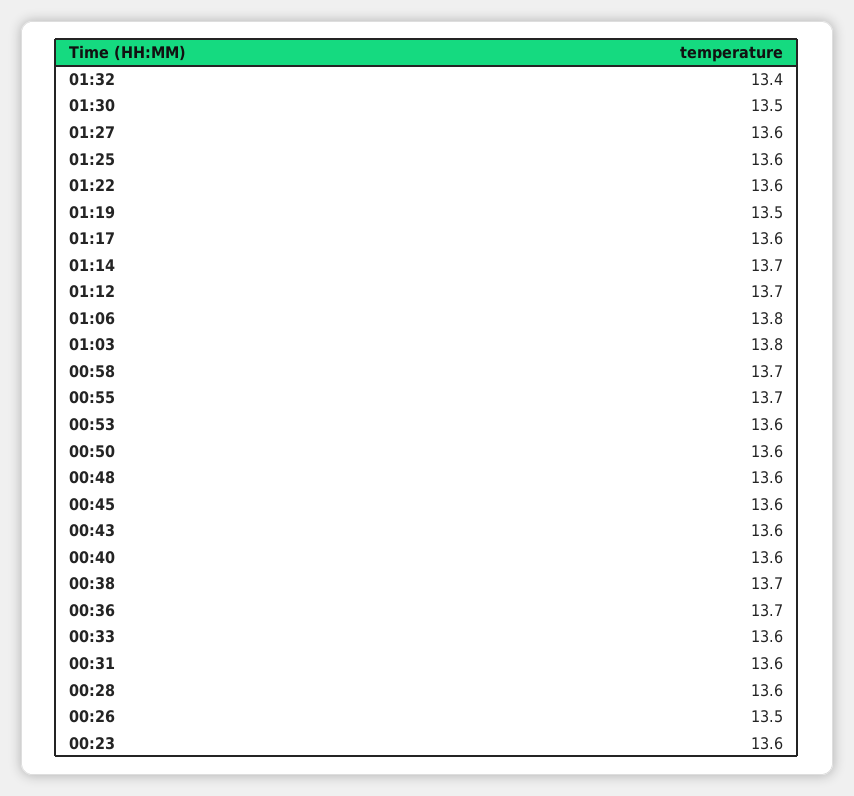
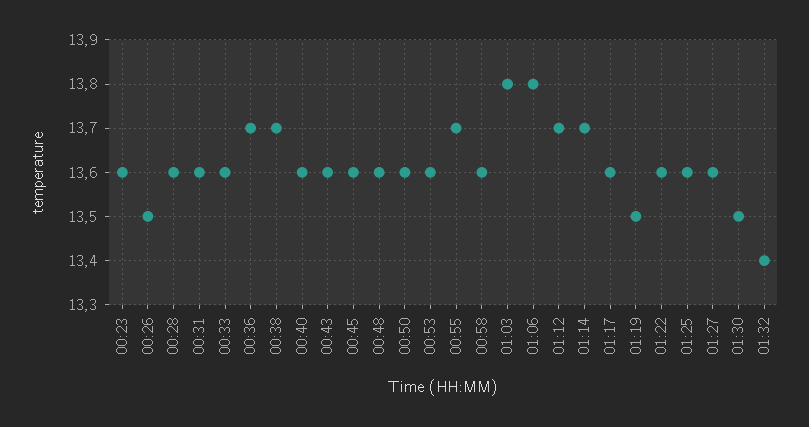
00:58: 13.7 -> 13.6

